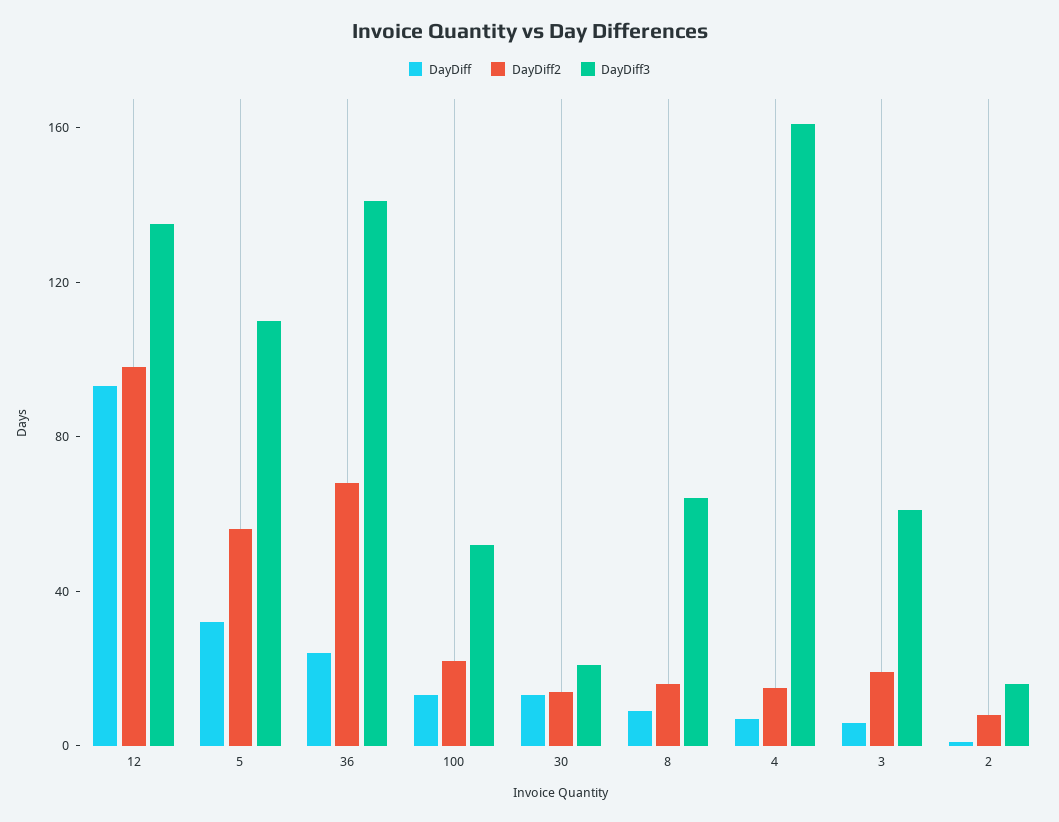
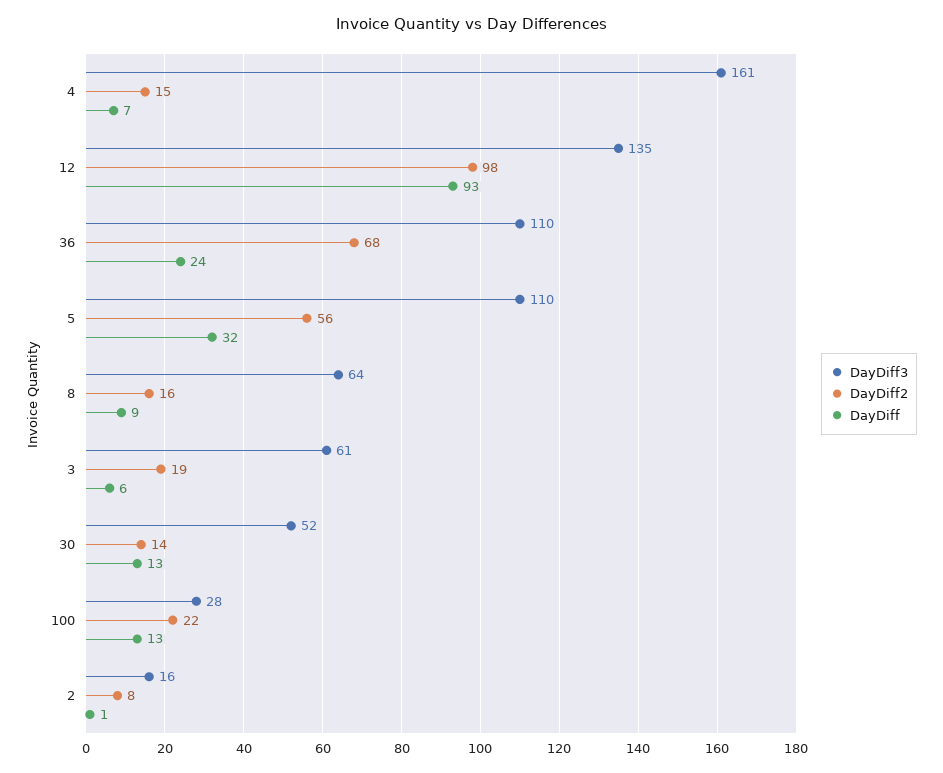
DayDiff3, 36: 140 -> 110
DayDiff3, 100: 50 -> 28
DayDiff3, 30: 20 -> 52

